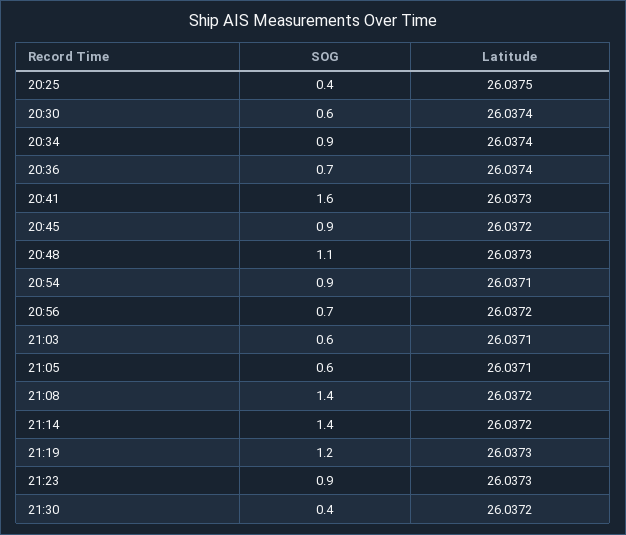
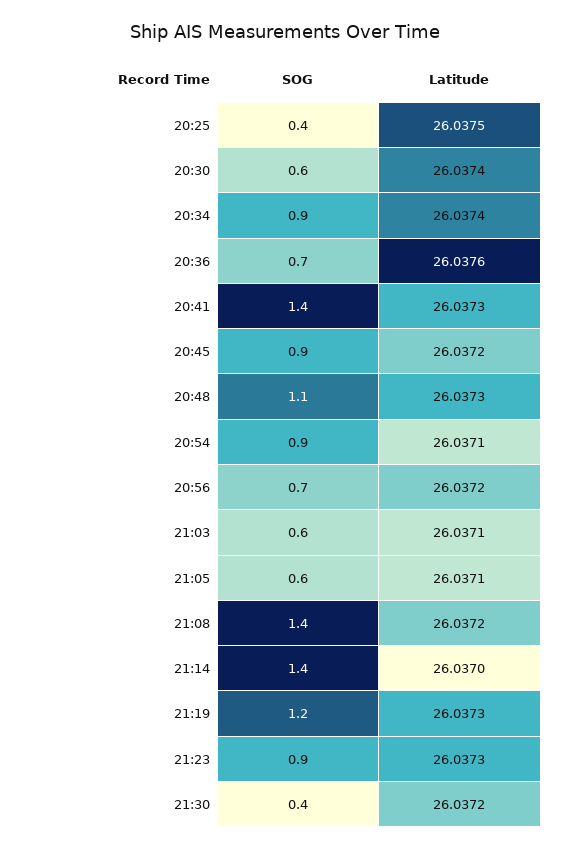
Latitude, 20:36: 26.0374 -> 26.0376
SOG, 20:41: 1.6 -> 1.4
Latitude, 21:14: 26.0372 -> 26.037

